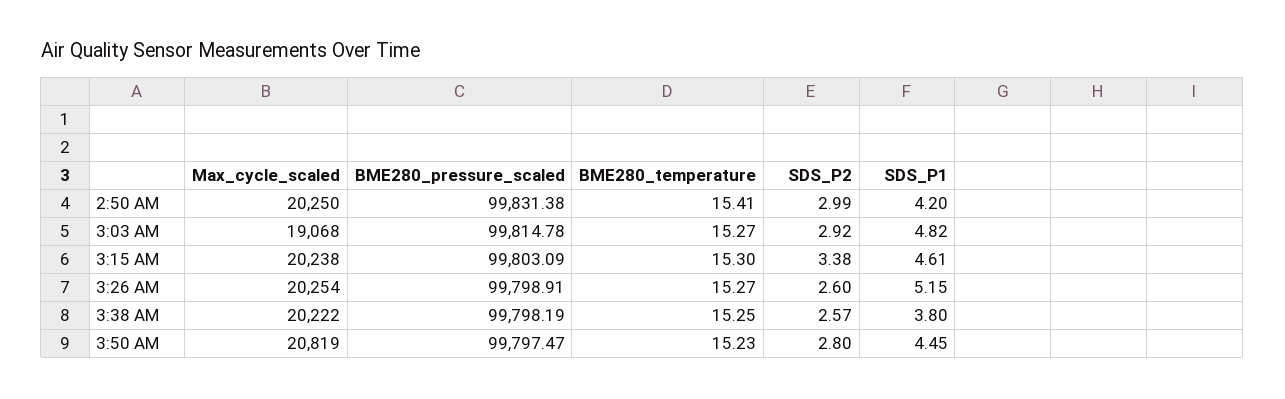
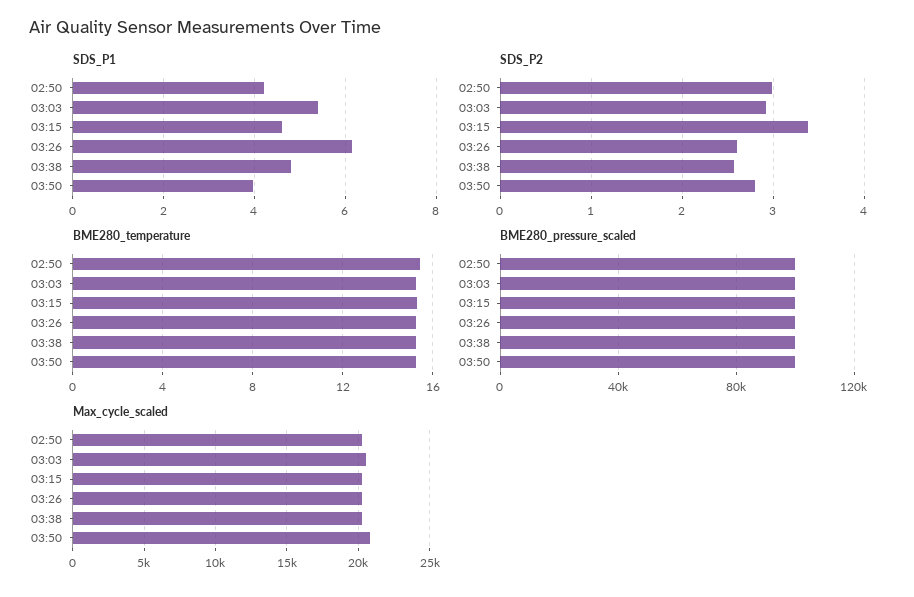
Max_cycle_scaled, 3:03 AM: 19068 -> 20500
SDS_P1, 3:03 AM: 4.82 -> 5.4
SDS_P1, 3:26 AM: 5.15 -> 6.2
SDS_P1, 3:38 AM: 3.8 -> 4.8
SDS_P1, 3:50 AM: 4.45 -> 4

